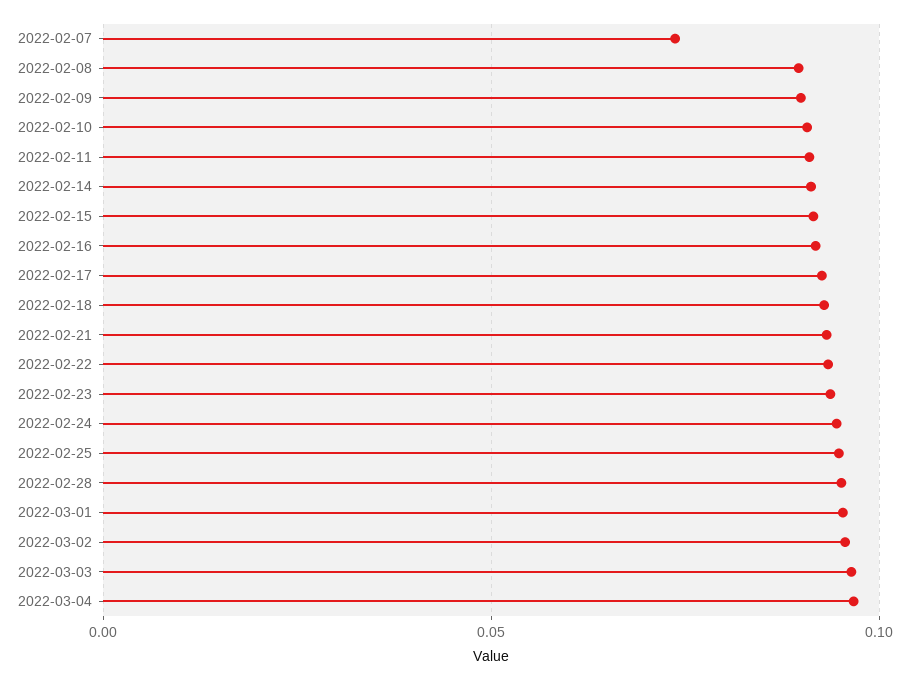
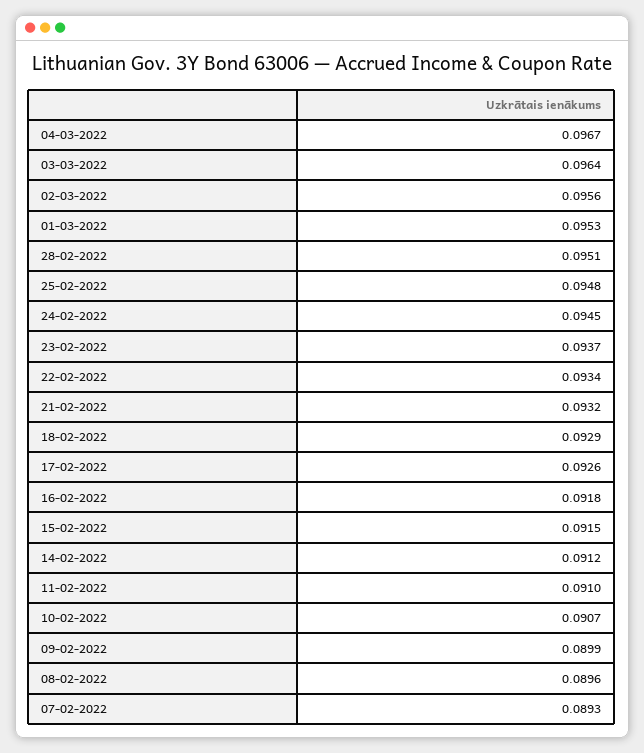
2022-02-07: 0.075 -> 0.0893

